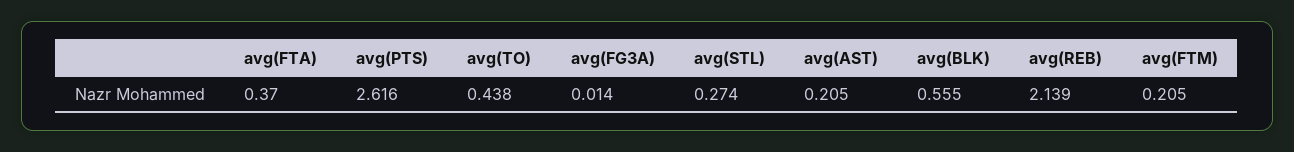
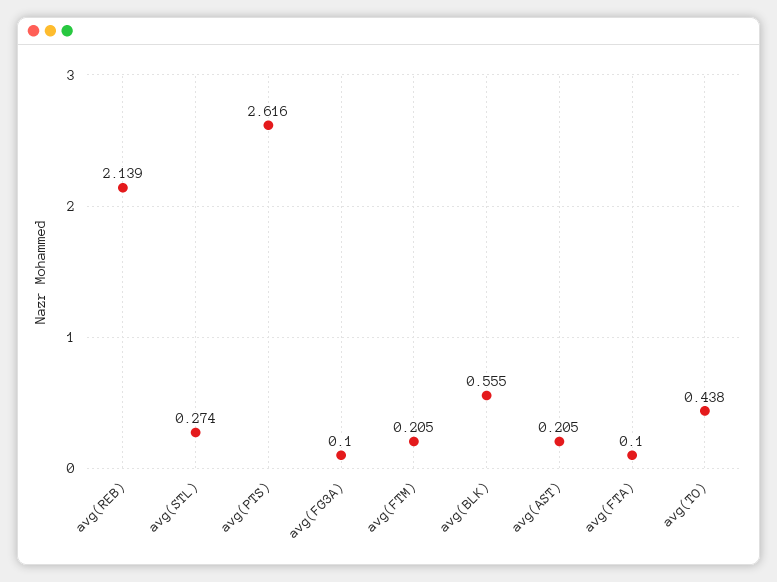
avg(FTA): 0.37 -> 0.1
avg(FG3A): 0.014 -> 0.1

